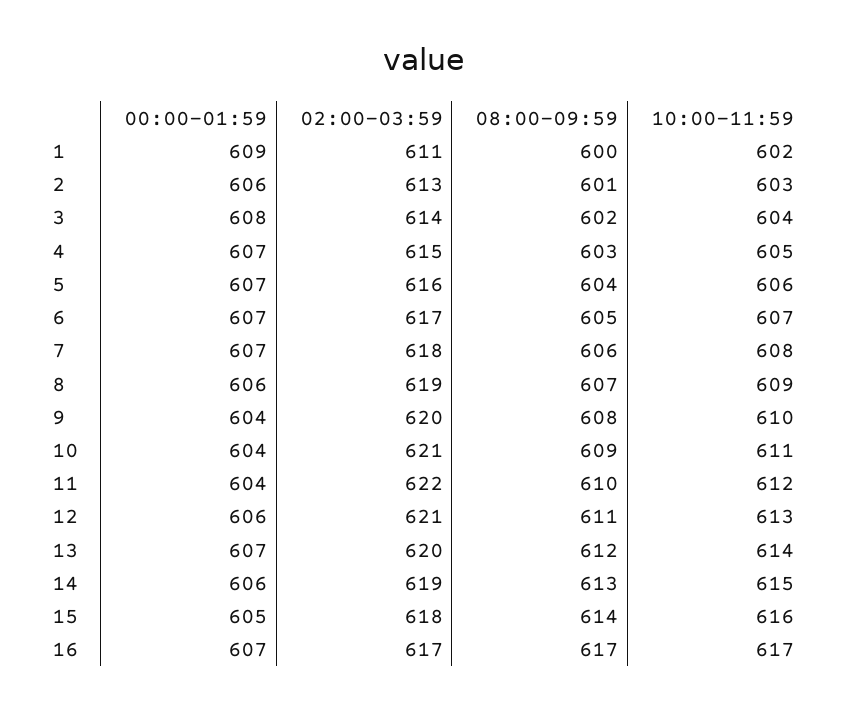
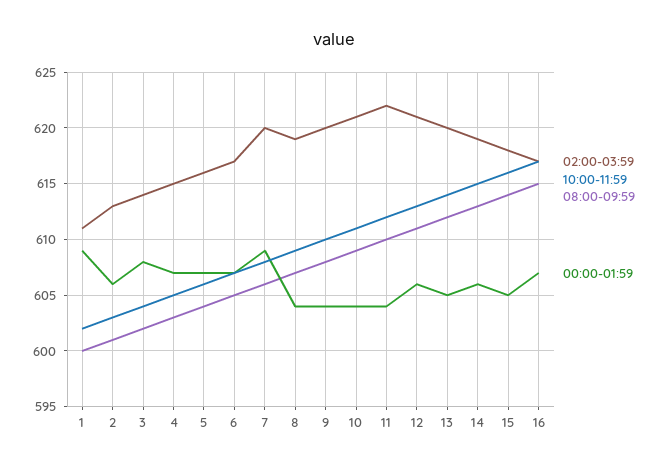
00:00-01:59, 7: 607 -> 609
02:00-03:59, 7: 618 -> 620
00:00-01:59, 8: 606 -> 604
00:00-01:59, 13: 607 -> 605
08:00-09:59, 16: 617 -> 615

